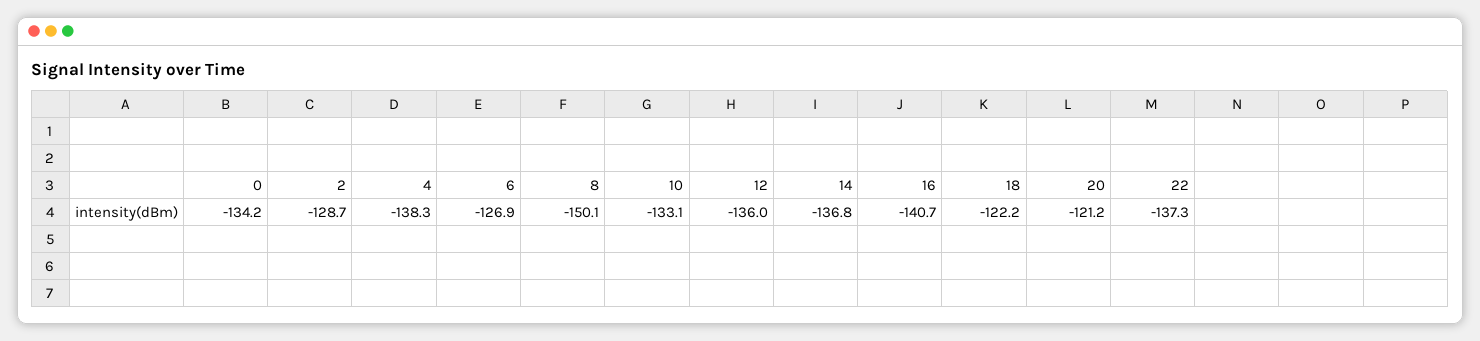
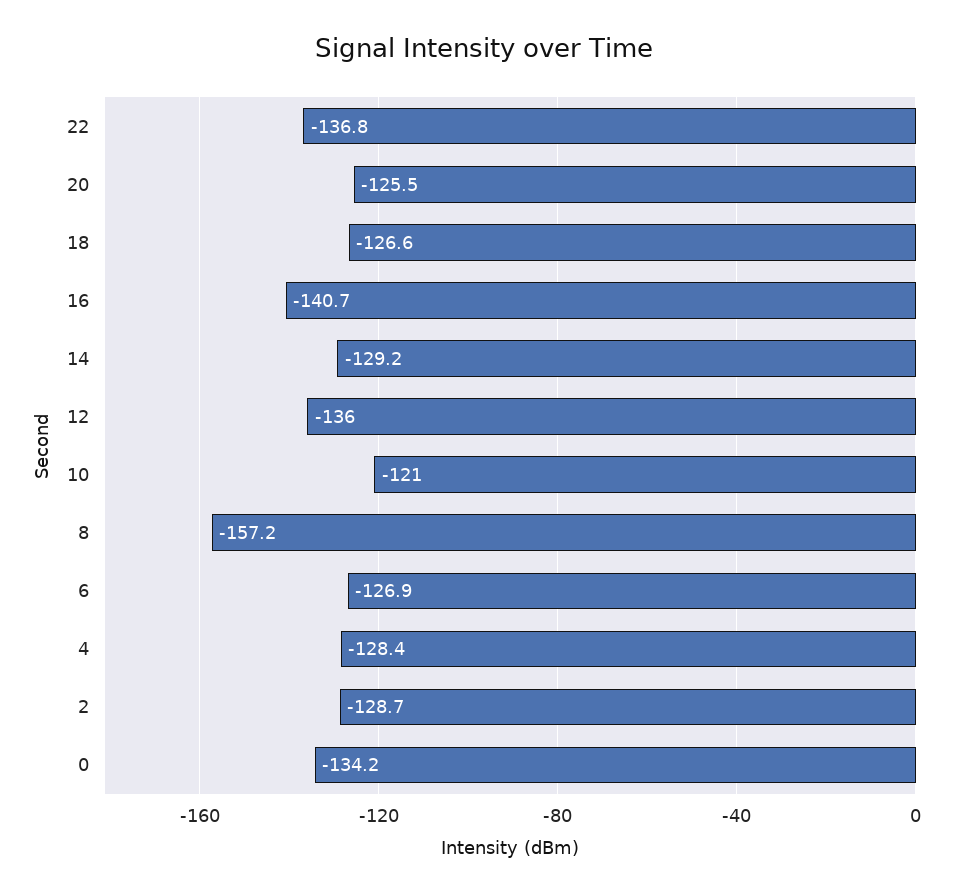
4: -138.3 -> -128.4
8: -150.1 -> -157.2
10: -133.1 -> -121
14: -136.8 -> -129.2
18: -122.2 -> -126.6
20: -121.2 -> -125.5
22: -137.3 -> -136.8

